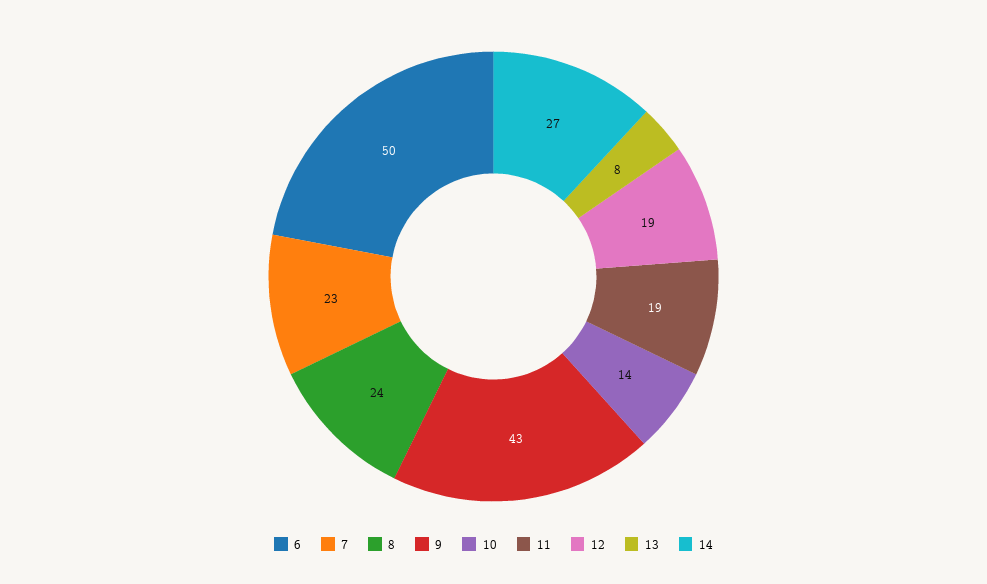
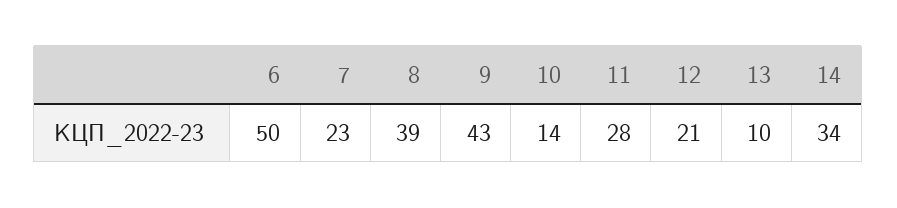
8: 24 -> 39
11: 19 -> 28
12: 19 -> 21
13: 8 -> 10
14: 27 -> 34

